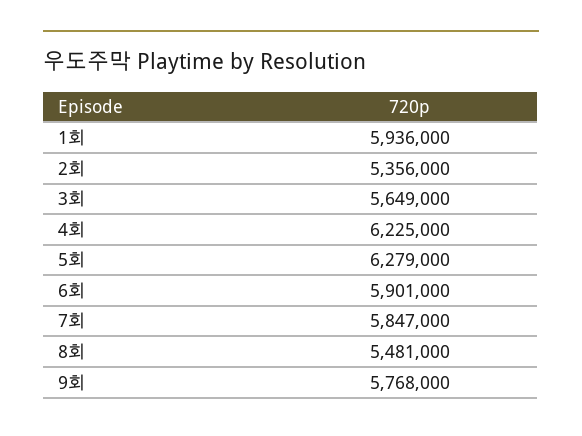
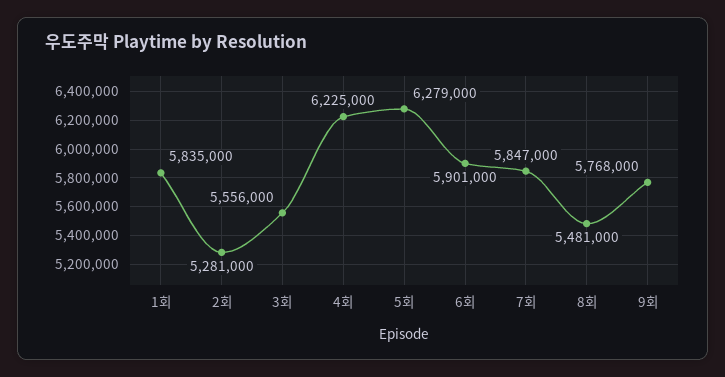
1회: 5936000 -> 5835000
2회: 5356000 -> 5281000
3회: 5649000 -> 5556000

